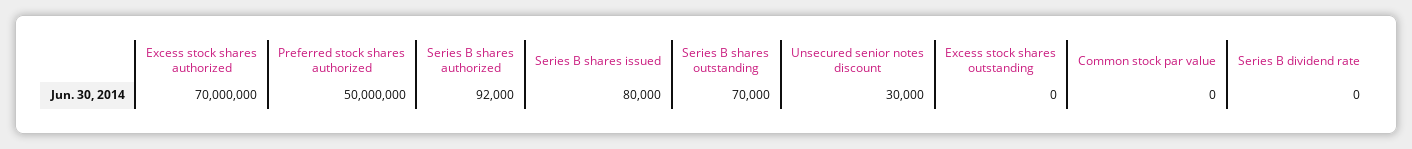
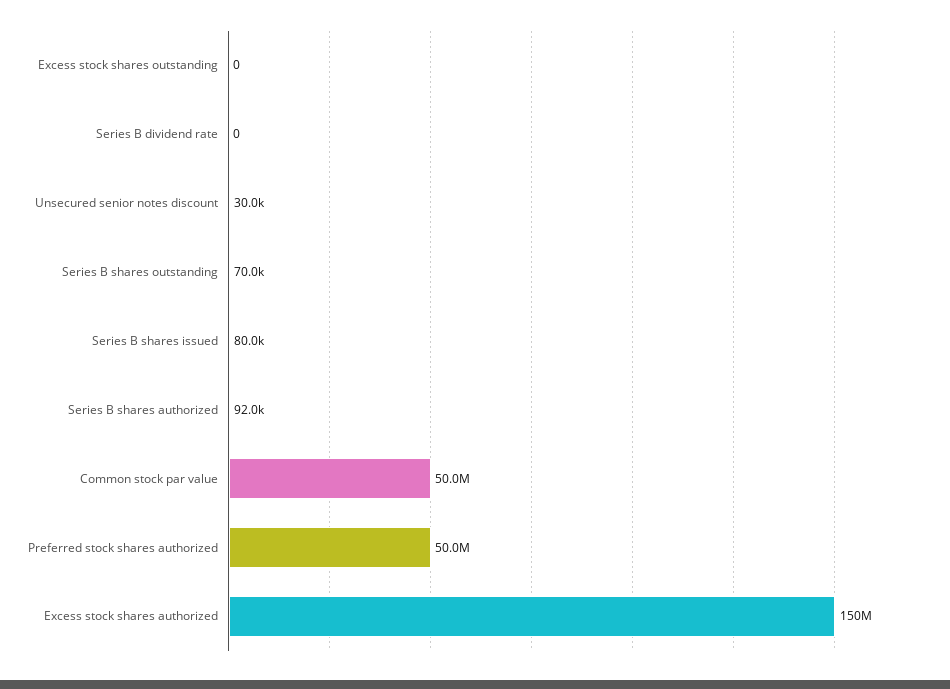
Excess stock shares authorized: 70000000 -> 150000000
Common stock par value: 0 -> 50000000

